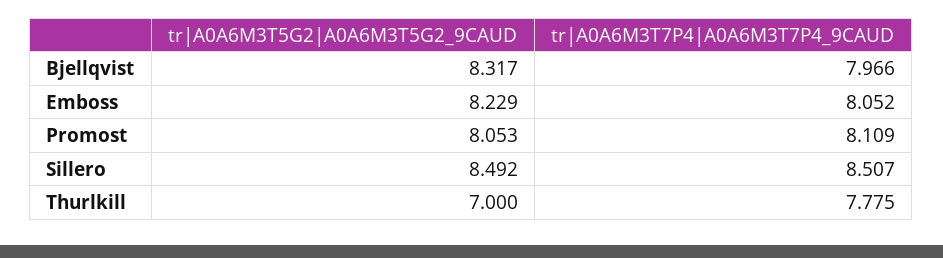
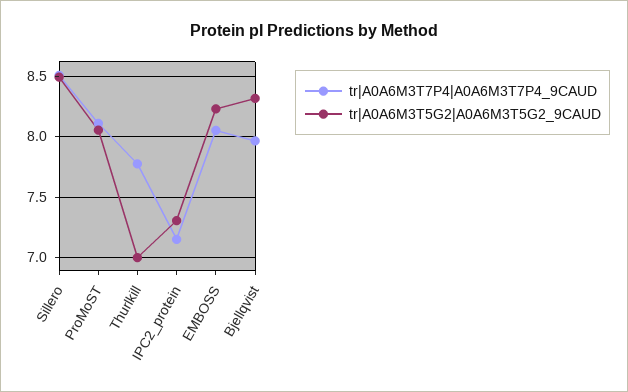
tr|A0A6M3T7P4|A0A6M3T7P4_9CAUD, IPC2_protein: none -> 7.15
tr|A0A6M3T5G2|A0A6M3T5G2_9CAUD, IPC2_protein: none -> 7.3

